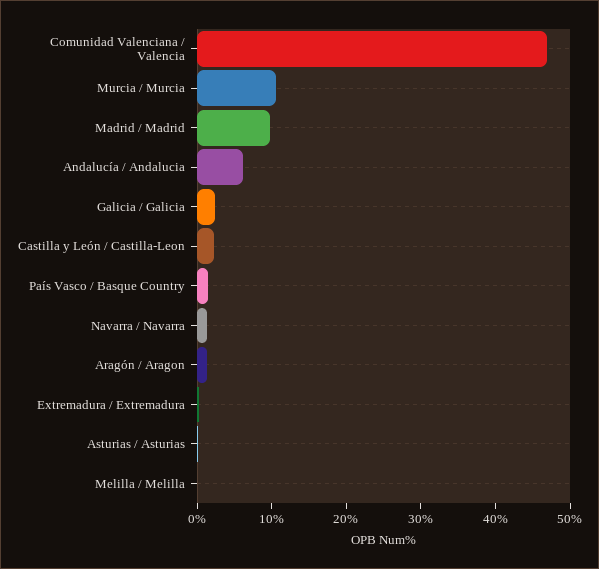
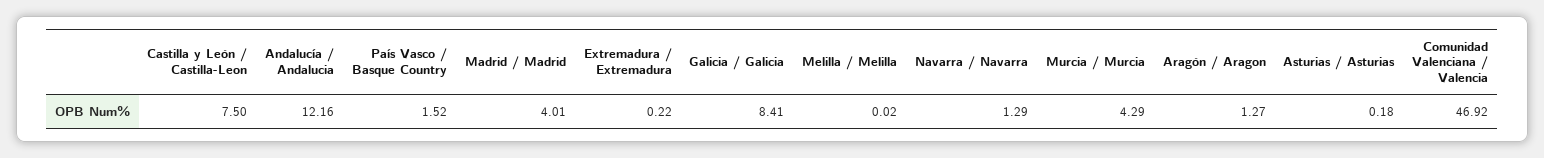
Murcia / Murcia: 10 -> 4.29
Madrid / Madrid: 10 -> 4.01
Andalucía / Andalucia: 6 -> 12.16
Galicia / Galicia: 2 -> 8.41
Castilla y León / Castilla-Leon: 2 -> 7.5

